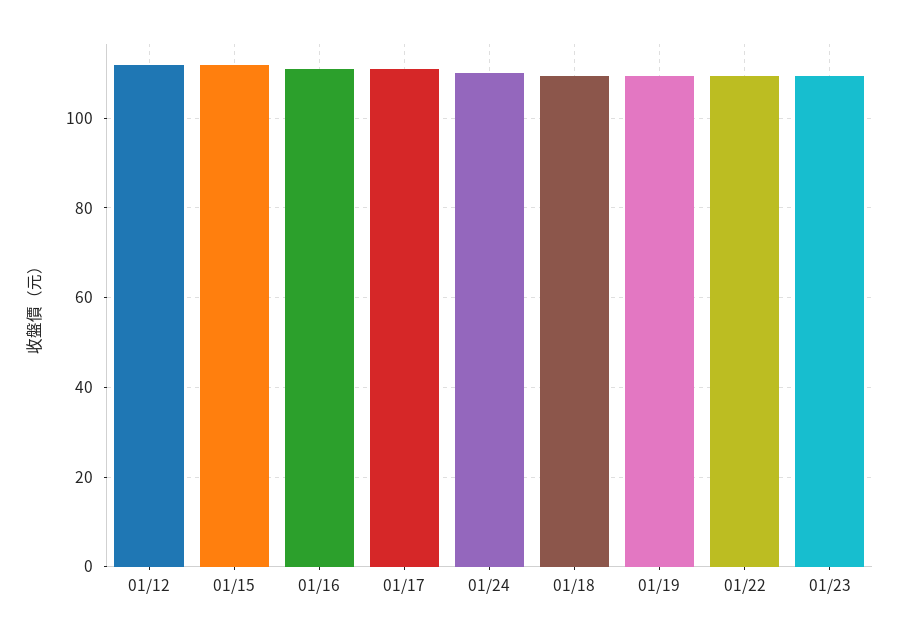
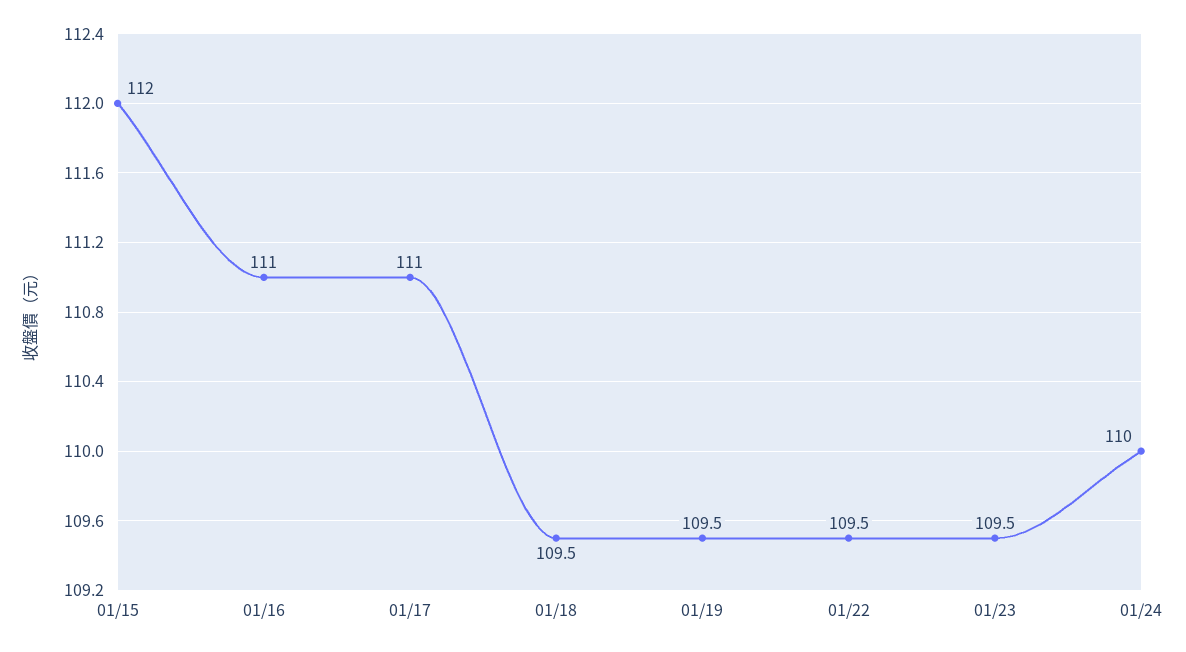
01/12: 112 -> none

